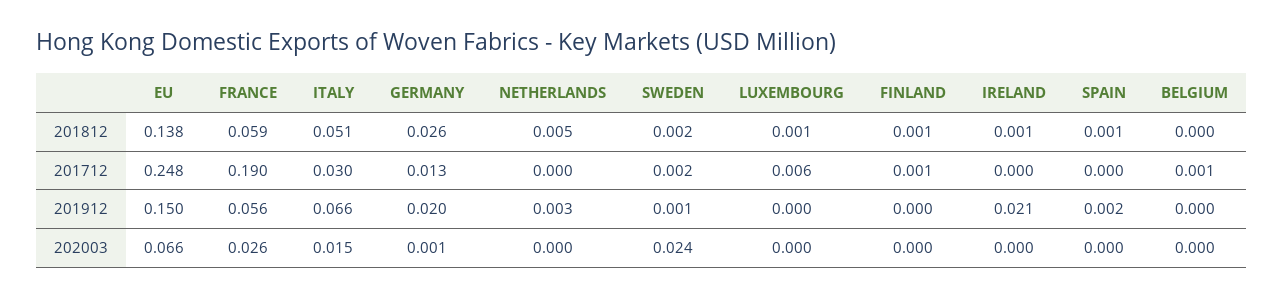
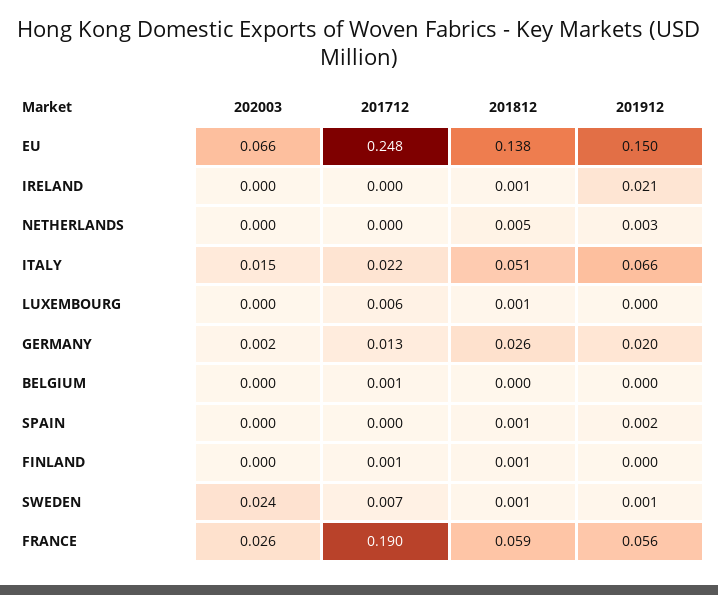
SWEDEN, 201812: 0.002 -> 0.001
ITALY, 201712: 0.03 -> 0.022
SWEDEN, 201712: 0.002 -> 0.007
GERMANY, 202003: 0.001 -> 0.002

